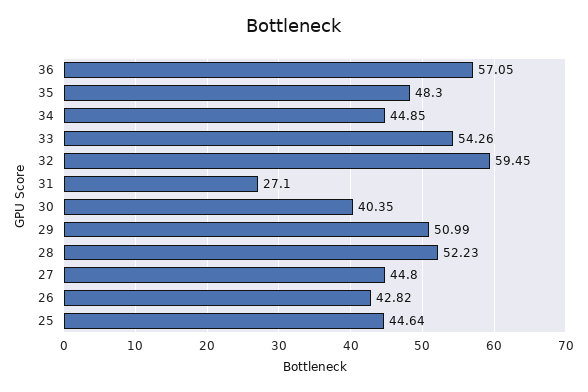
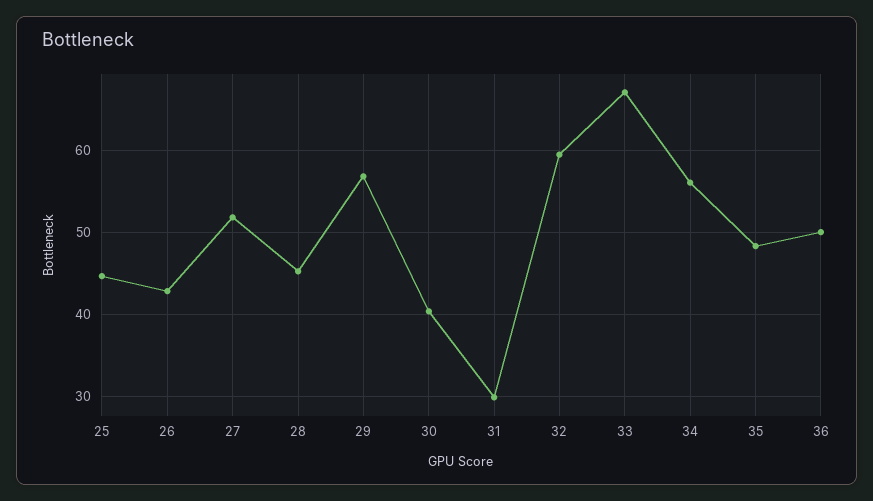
36: 57.05 -> 50
34: 44.85 -> 56
33: 54.26 -> 67
31: 27.1 -> 30
29: 50.99 -> 57
28: 52.23 -> 45
27: 44.8 -> 52

